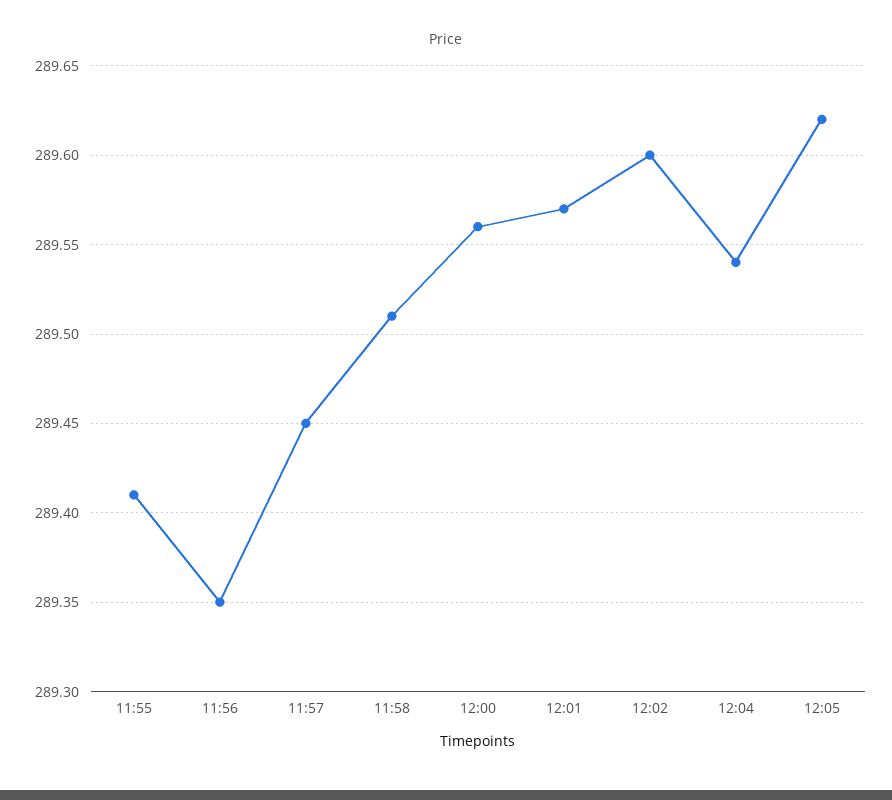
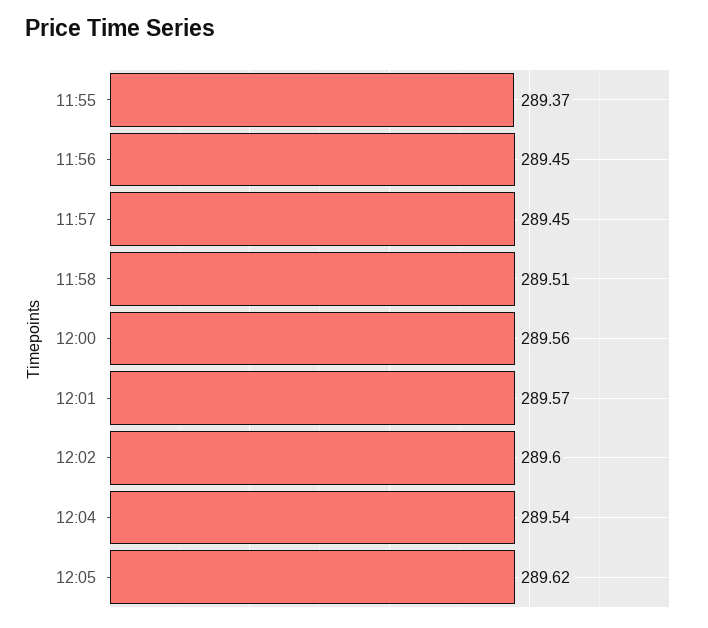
11:55: 289.41 -> 289.37
11:56: 289.35 -> 289.45

